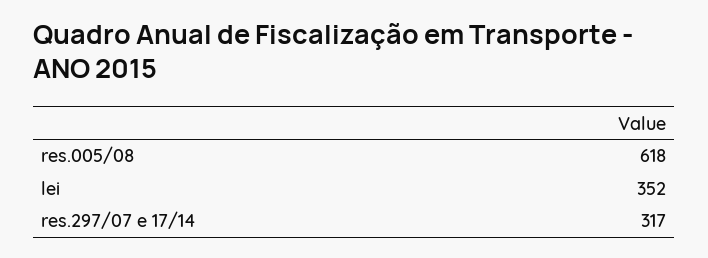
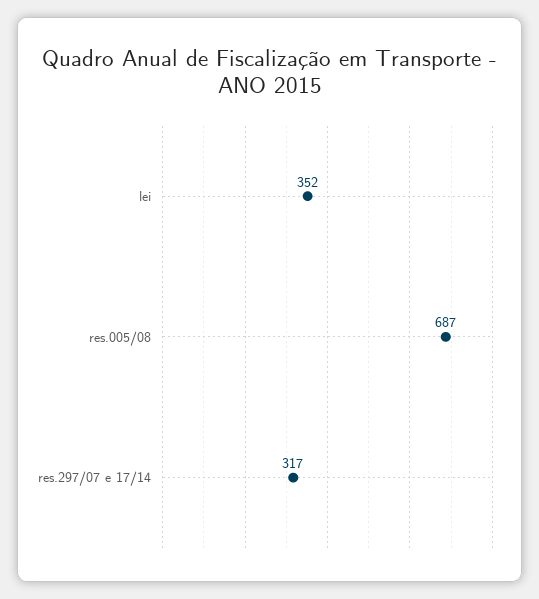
res.005/08: 618 -> 687

